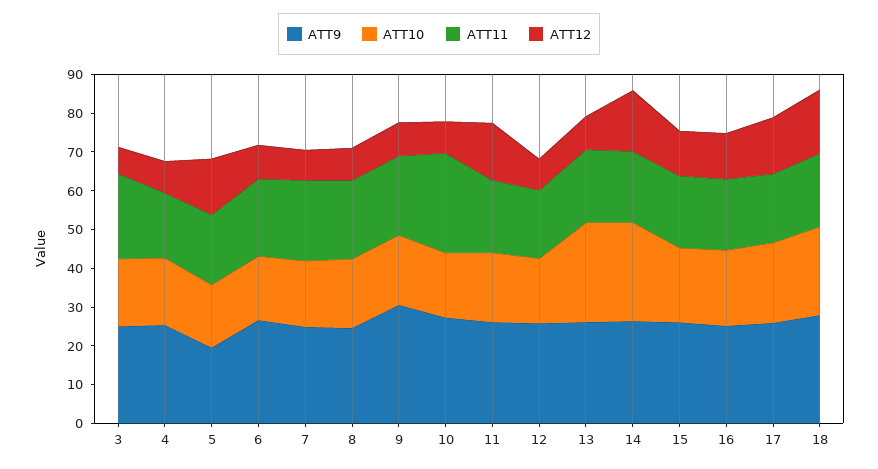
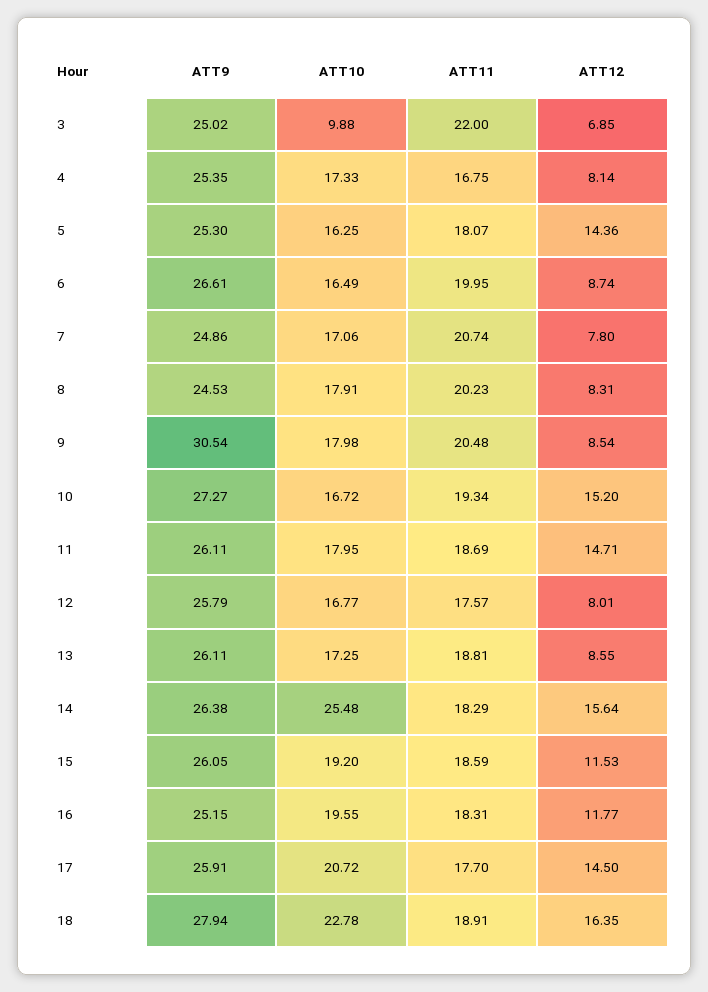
ATT10, 3: 17.5 -> 9.88
ATT9, 5: 20 -> 25.3
ATT11, 10: 25 -> 19.34
ATT12, 10: 7.5 -> 15.2
ATT10, 13: 25 -> 17.25

